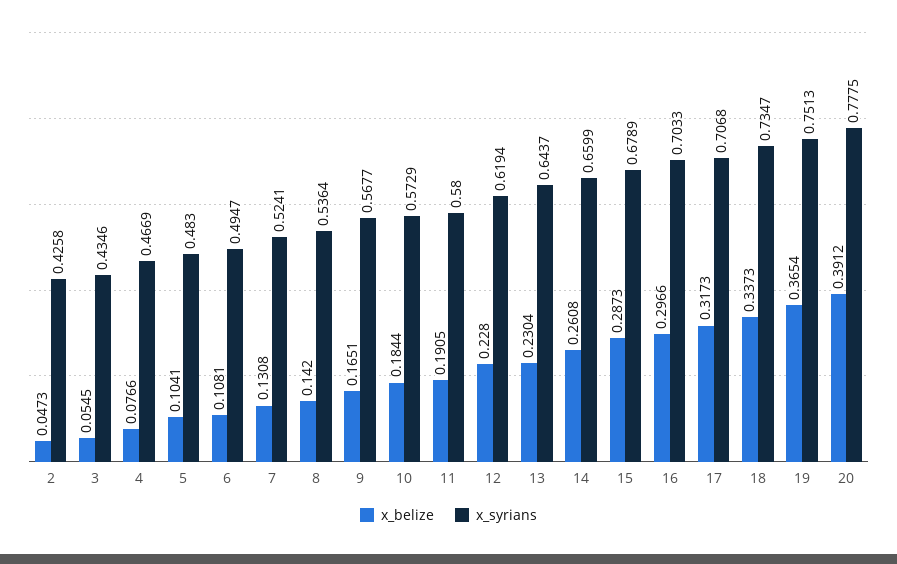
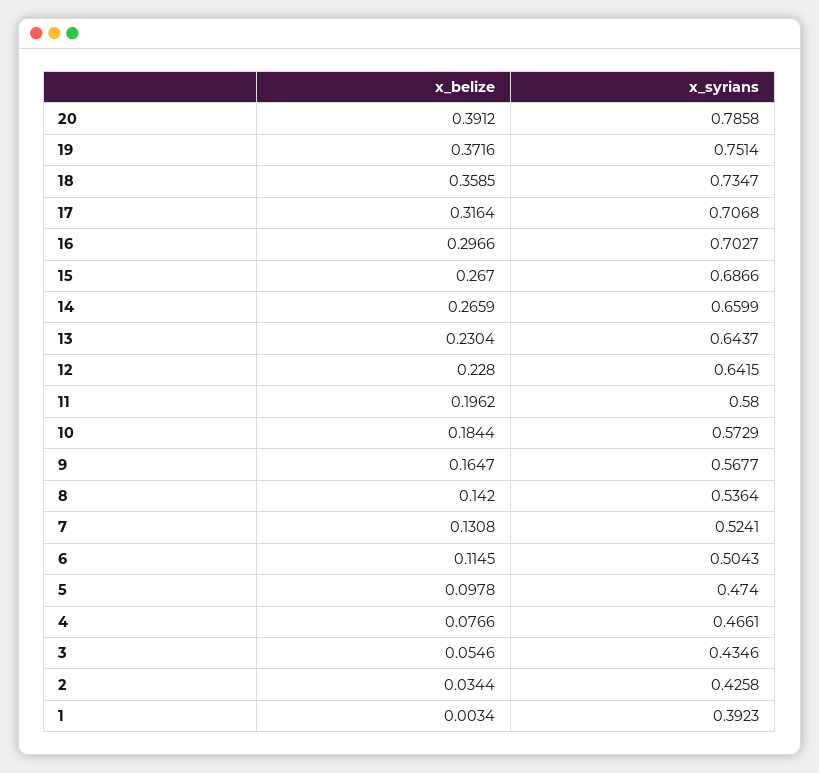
x_belize, 2: 0.0473 -> 0.0344
x_belize, 3: 0.0545 -> 0.0546
x_syrians, 4: 0.4669 -> 0.4661
x_belize, 5: 0.1041 -> 0.0978
x_syrians, 5: 0.483 -> 0.474
x_belize, 6: 0.1081 -> 0.1145
x_syrians, 6: 0.4947 -> 0.5043
x_belize, 9: 0.1651 -> 0.1647
x_belize, 11: 0.1905 -> 0.1962
x_syrians, 12: 0.6194 -> 0.6415
x_belize, 14: 0.2608 -> 0.2659
x_belize, 15: 0.2873 -> 0.267
x_syrians, 15: 0.6789 -> 0.6866
x_syrians, 16: 0.7033 -> 0.7027
x_belize, 17: 0.3173 -> 0.3164
x_belize, 18: 0.3373 -> 0.3585
x_belize, 19: 0.3654 -> 0.3716
x_syrians, 19: 0.7513 -> 0.7514
x_syrians, 20: 0.7775 -> 0.7858
x_belize, 1: none -> 0.0034
x_syrians, 1: none -> 0.3923

